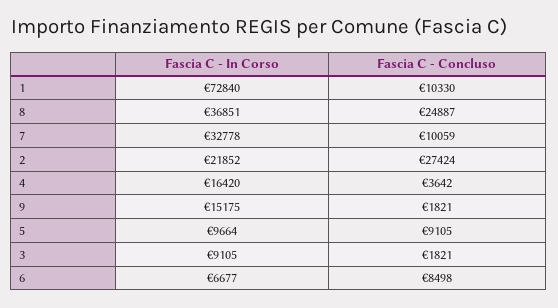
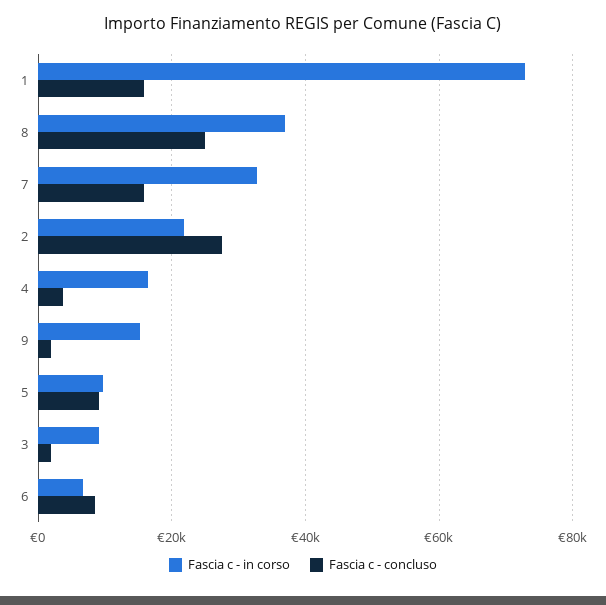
Fascia C - Concluso, 1: 10330 -> 16000
Fascia C - Concluso, 7: 10059 -> 16000

